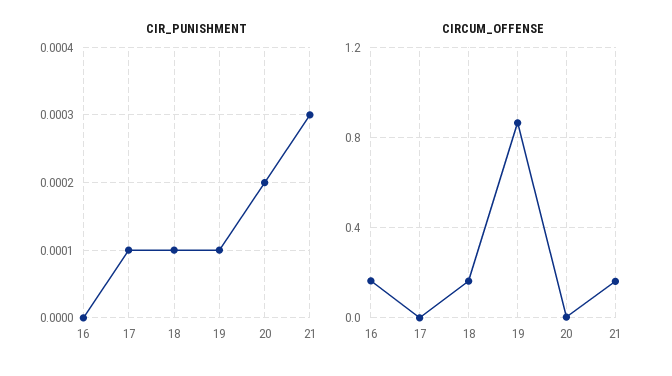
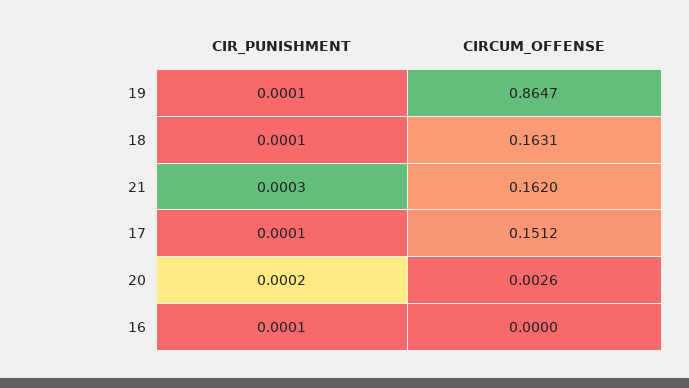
CIR_PUNISHMENT, 16: 0 -> 0.0001
CIRCUM_OFFENSE, 16: 0.15 -> 0
CIRCUM_OFFENSE, 17: 0 -> 0.1512

